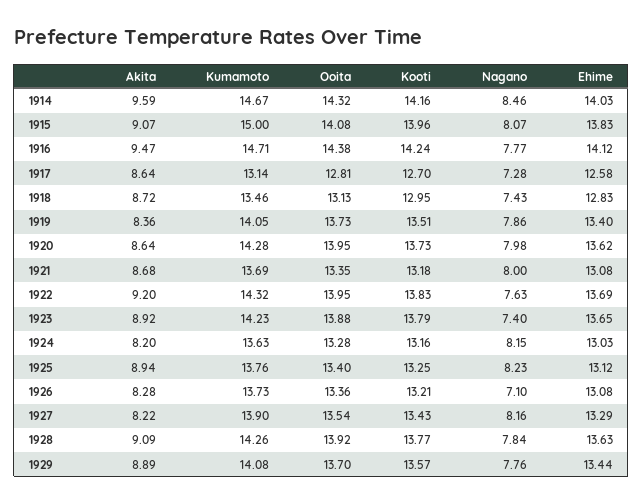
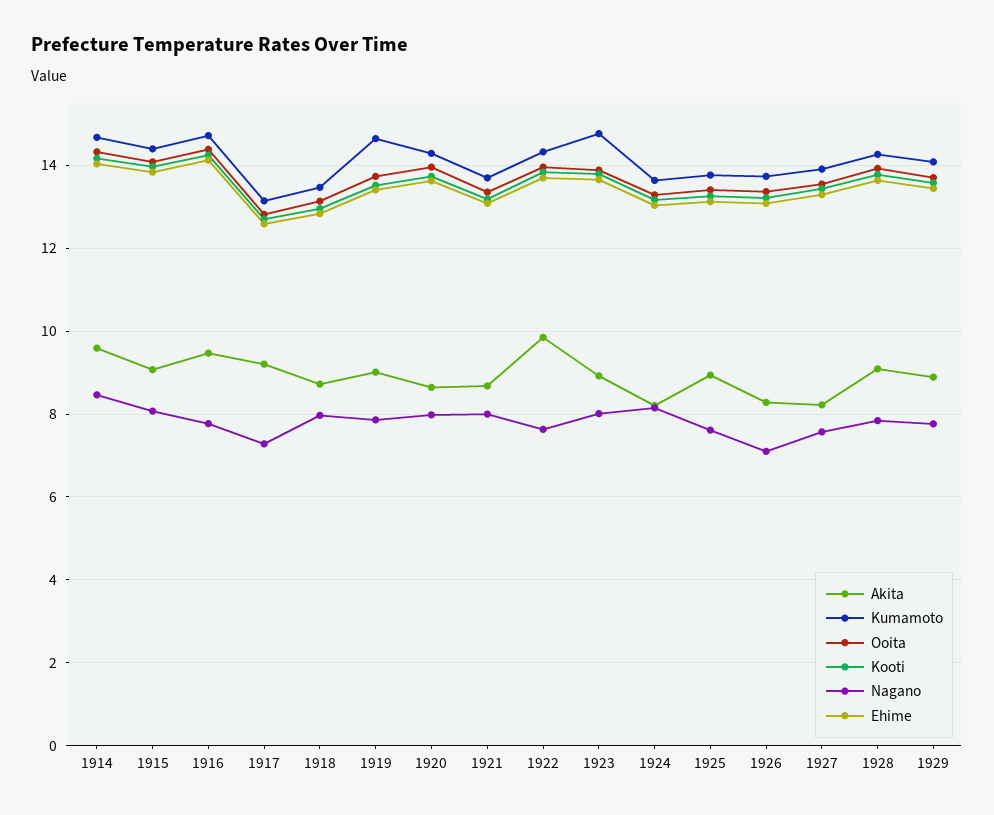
Kumamoto, 1915: 15 -> 14.4
Akita, 1917: 8.64 -> 9.2
Nagano, 1918: 7.43 -> 8
Akita, 1919: 8.36 -> 9
Kumamoto, 1919: 14.05 -> 14.6
Akita, 1922: 9.2 -> 9.8
Kumamoto, 1923: 14.23 -> 14.8
Nagano, 1923: 7.4 -> 8
Nagano, 1925: 8.23 -> 7.6
Nagano, 1927: 8.16 -> 7.6

